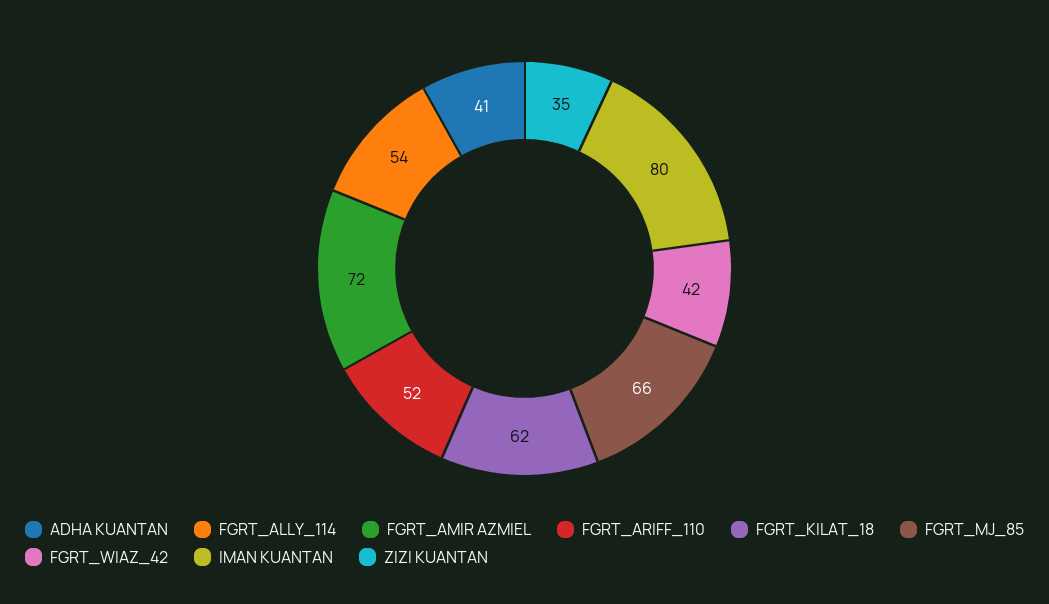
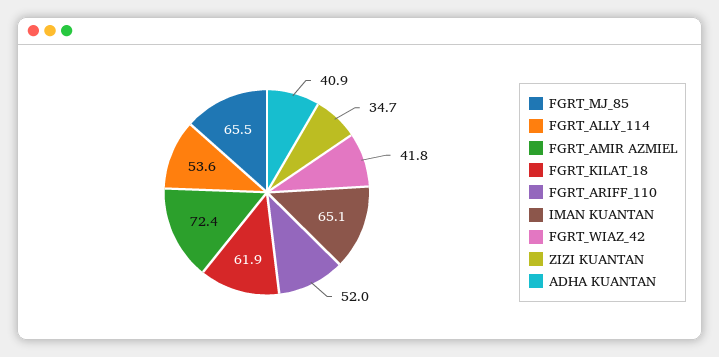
IMAN KUANTAN: 80 -> 65.1

